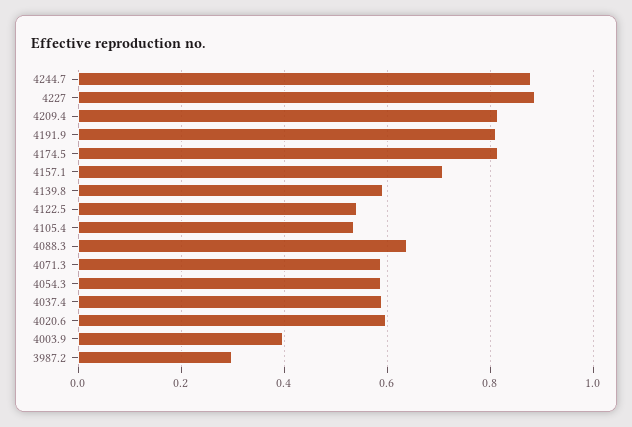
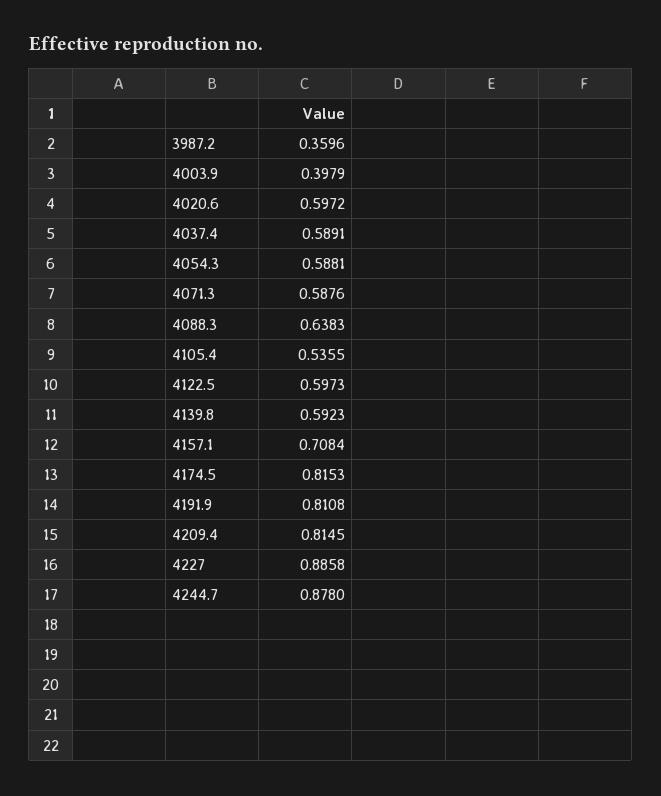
4122.5: 0.54 -> 0.5973
3987.2: 0.3 -> 0.3596

